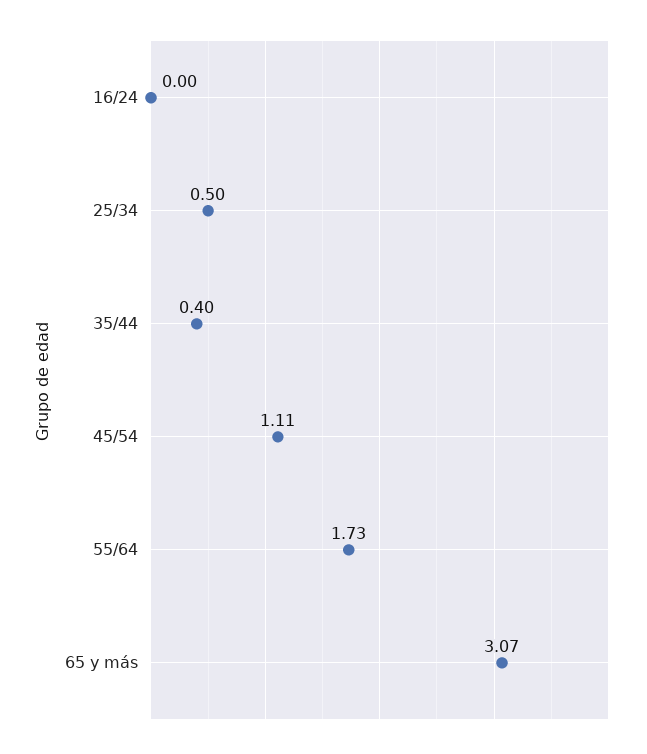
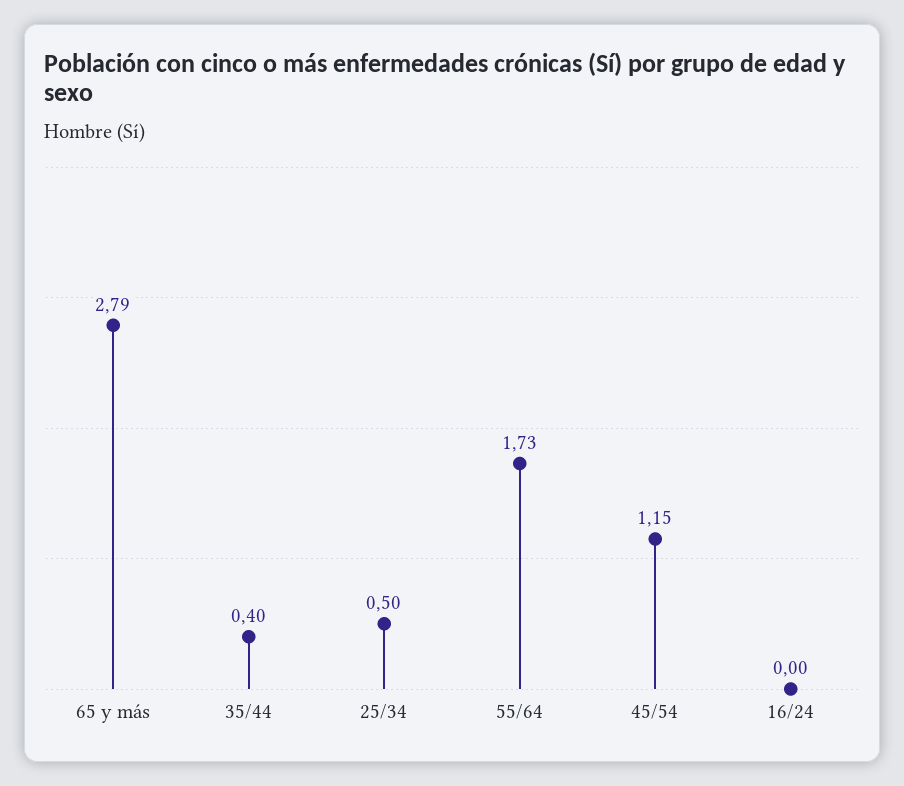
45/54: 1.11 -> 1.15
65 y más: 3.07 -> 2.79

